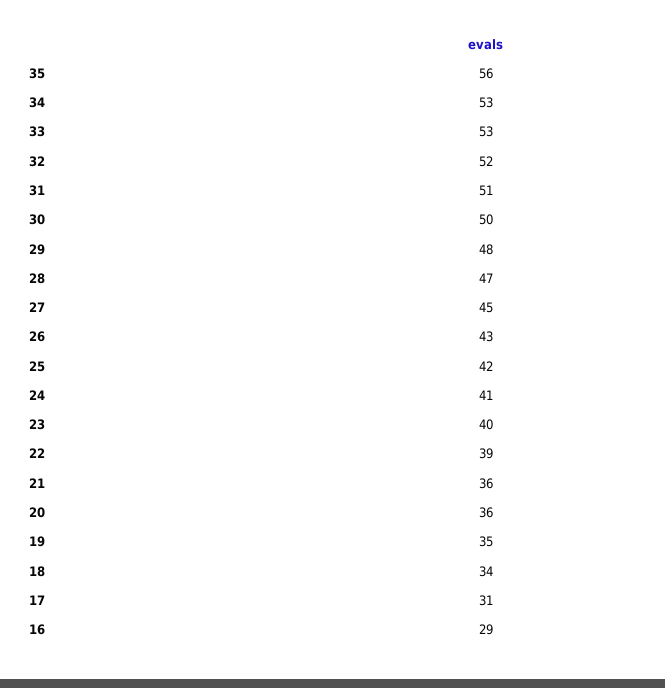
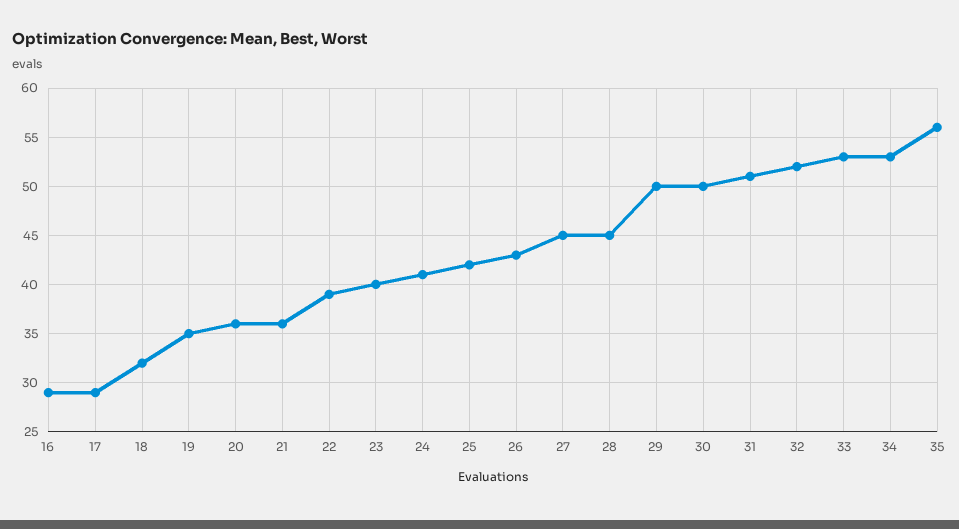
29: 48 -> 50
28: 47 -> 45
18: 34 -> 32
17: 31 -> 29

